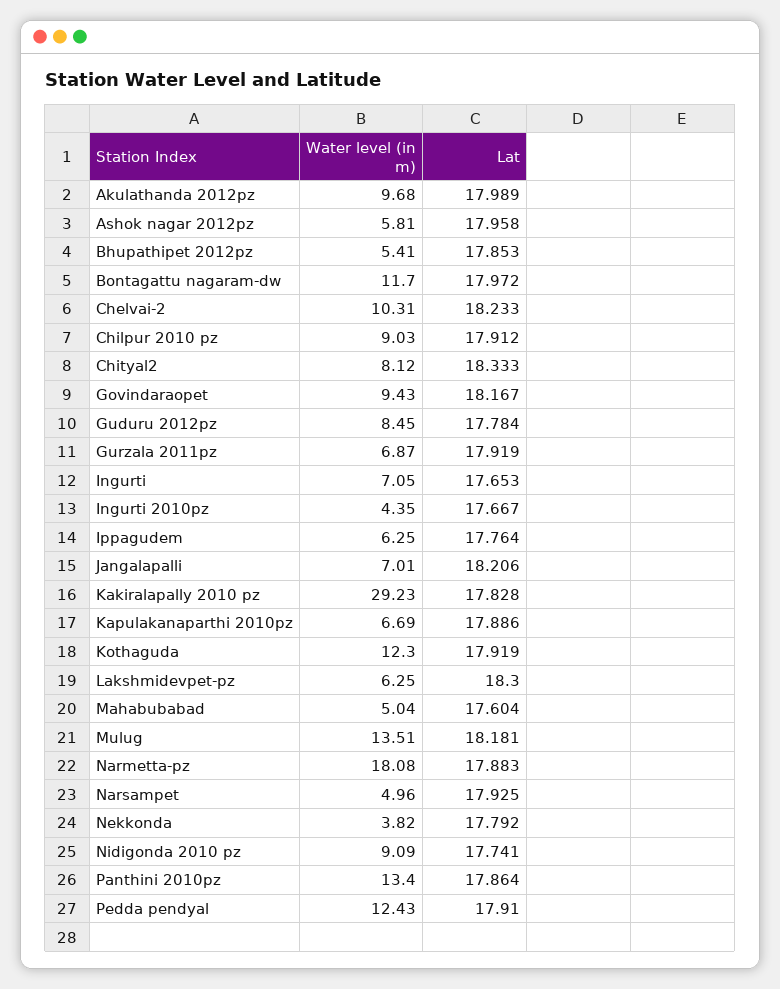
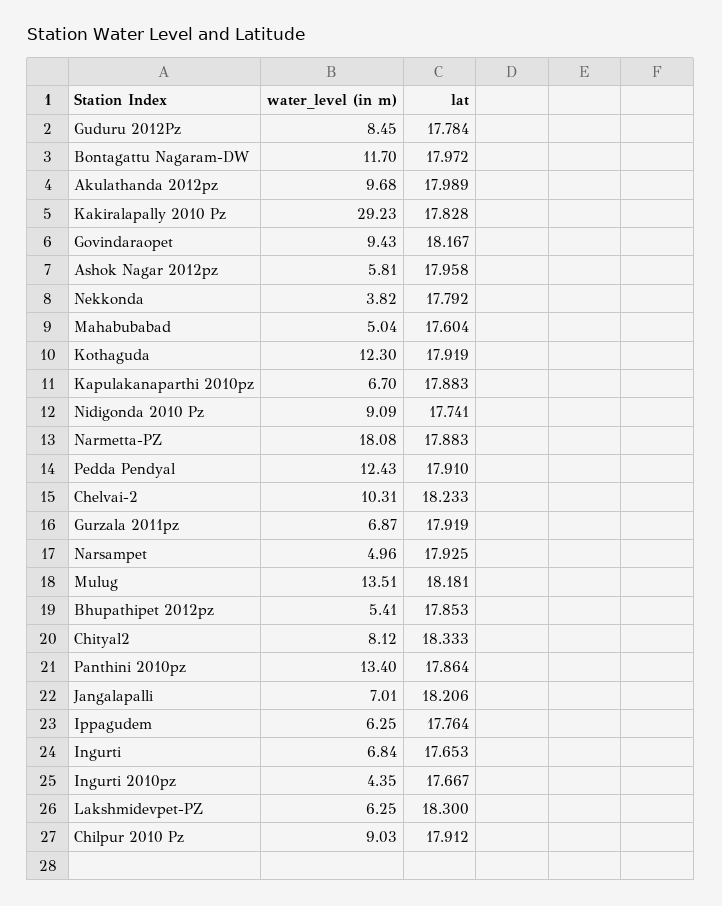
Water level (in m), Ingurti: 7.05 -> 6.84
Water level (in m), Kapulakanaparthi 2010pz: 6.69 -> 6.7
Lat, Kapulakanaparthi 2010pz: 17.886 -> 17.883

